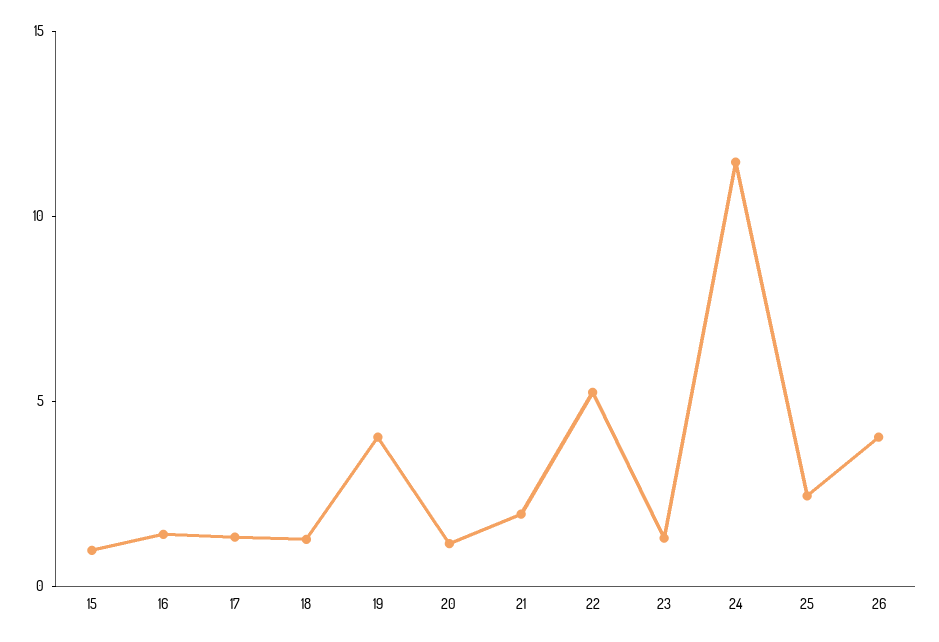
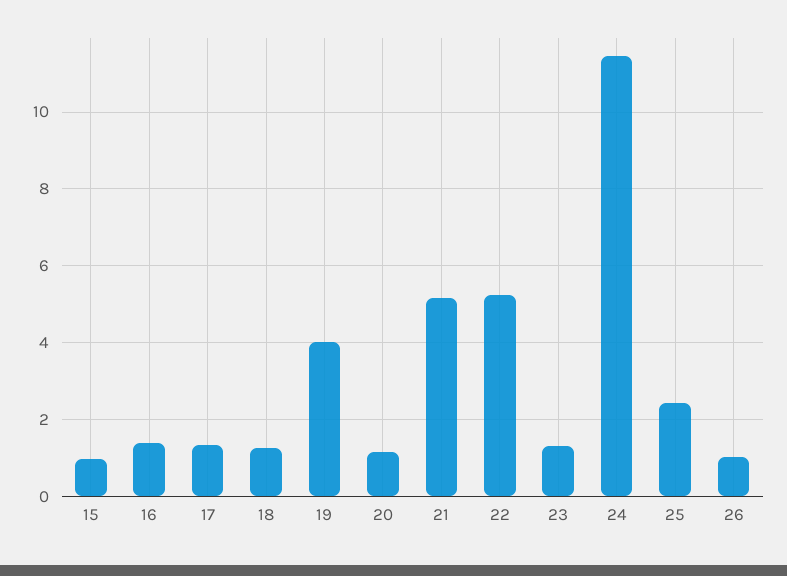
21: 2 -> 5.2
26: 4 -> 1

